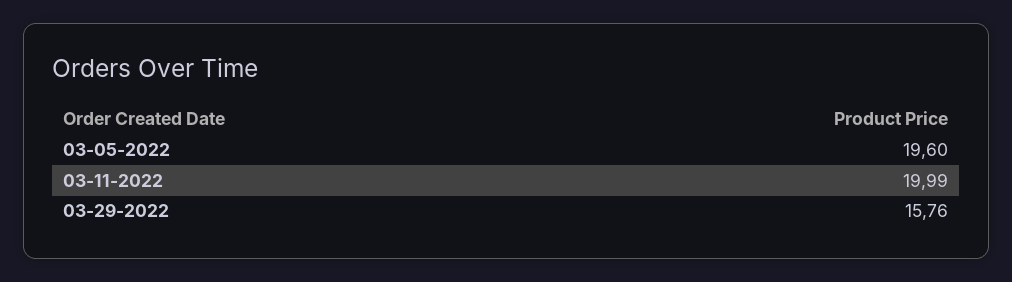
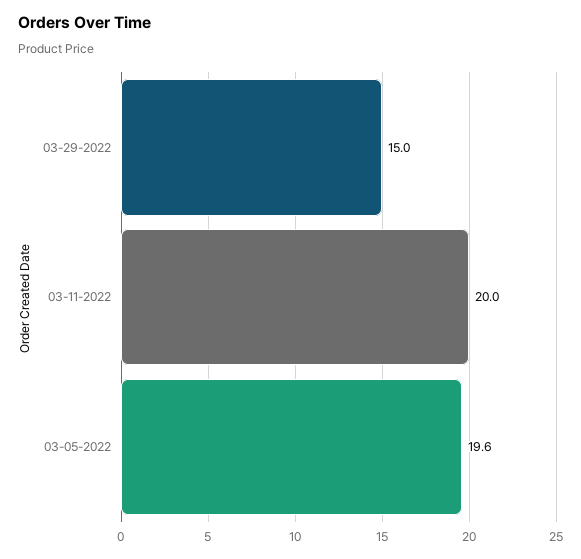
03-29-2022: 15.76 -> 15

